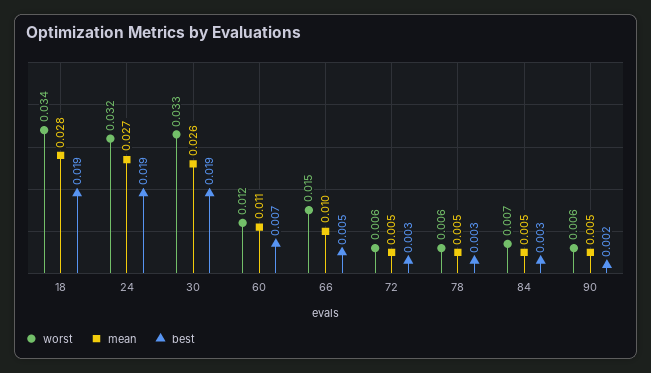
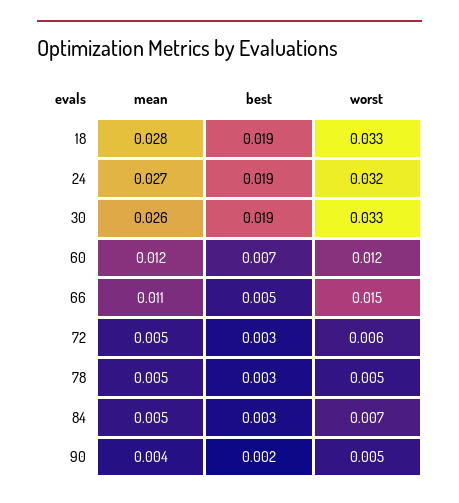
worst, 18: 0.034 -> 0.033
mean, 60: 0.011 -> 0.012
mean, 66: 0.01 -> 0.011
worst, 78: 0.006 -> 0.005
worst, 90: 0.006 -> 0.005
mean, 90: 0.005 -> 0.004

